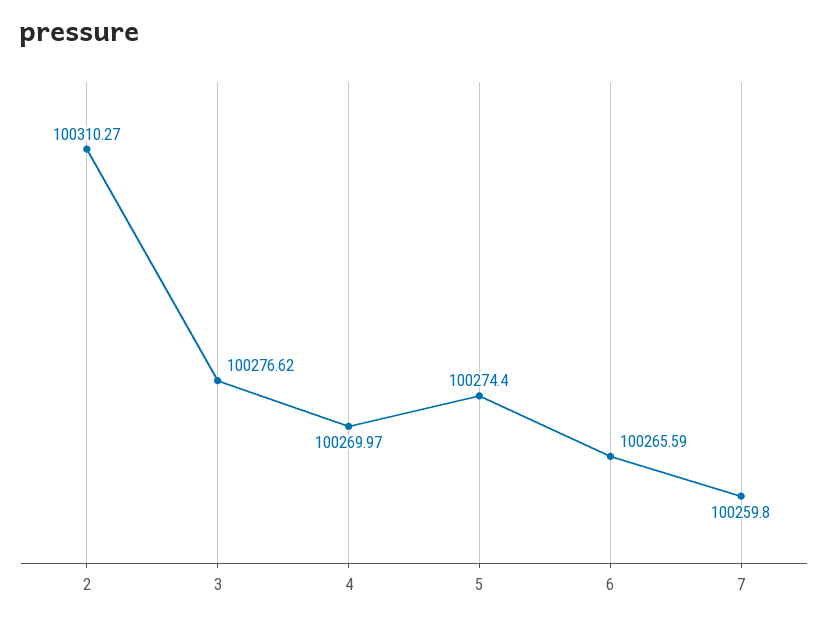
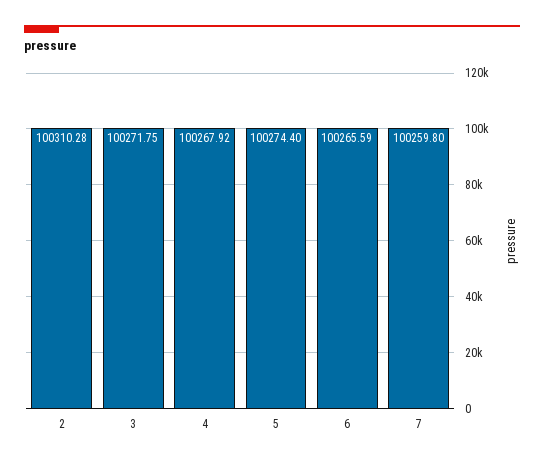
2: 100310.27 -> 100310.28
3: 100276.62 -> 100271.75
4: 100269.97 -> 100267.92

